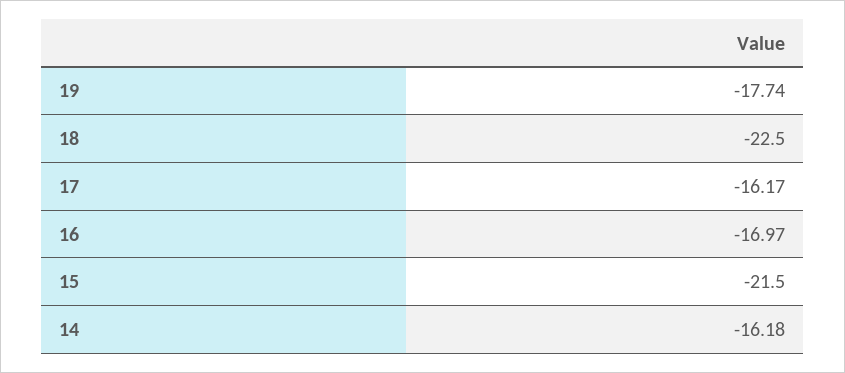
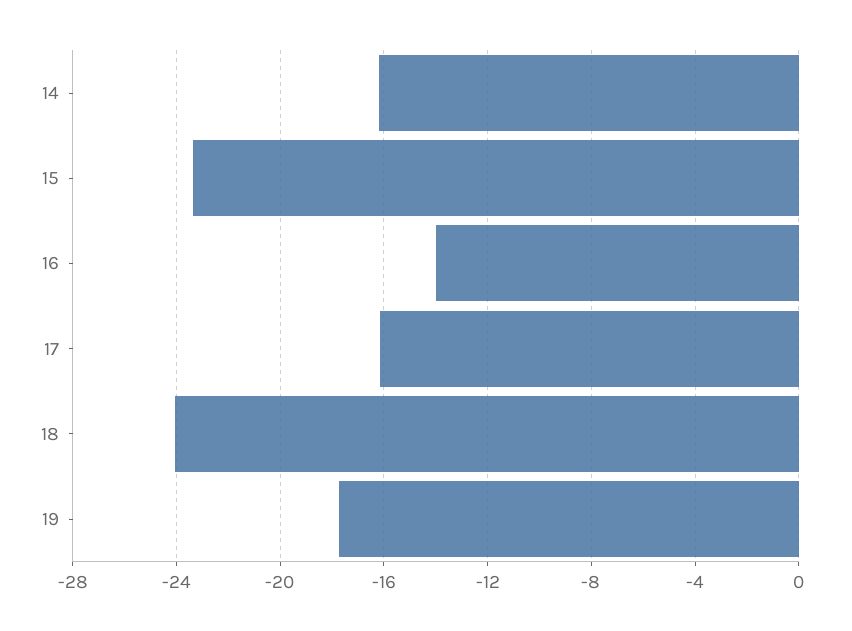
18: -22.5 -> -24
16: -16.97 -> -14
15: -21.5 -> -23.5

